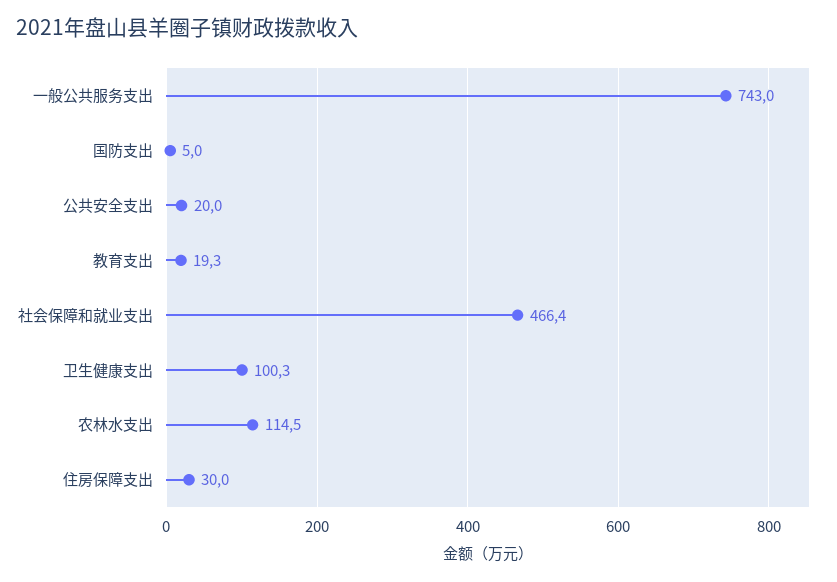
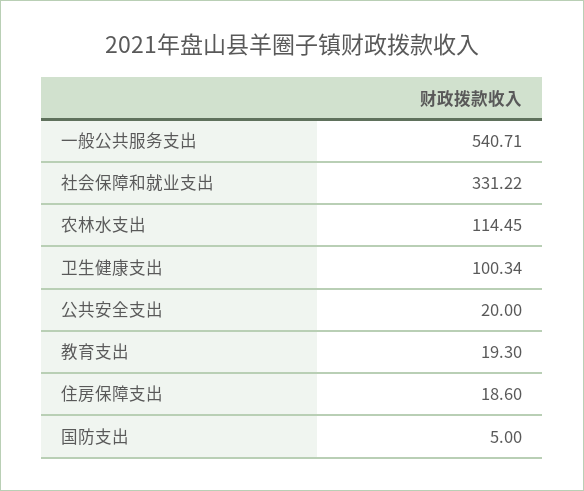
一般公共服务支出: 743 -> 540.71
社会保障和就业支出: 466.4 -> 331.22
住房保障支出: 30 -> 18.6

